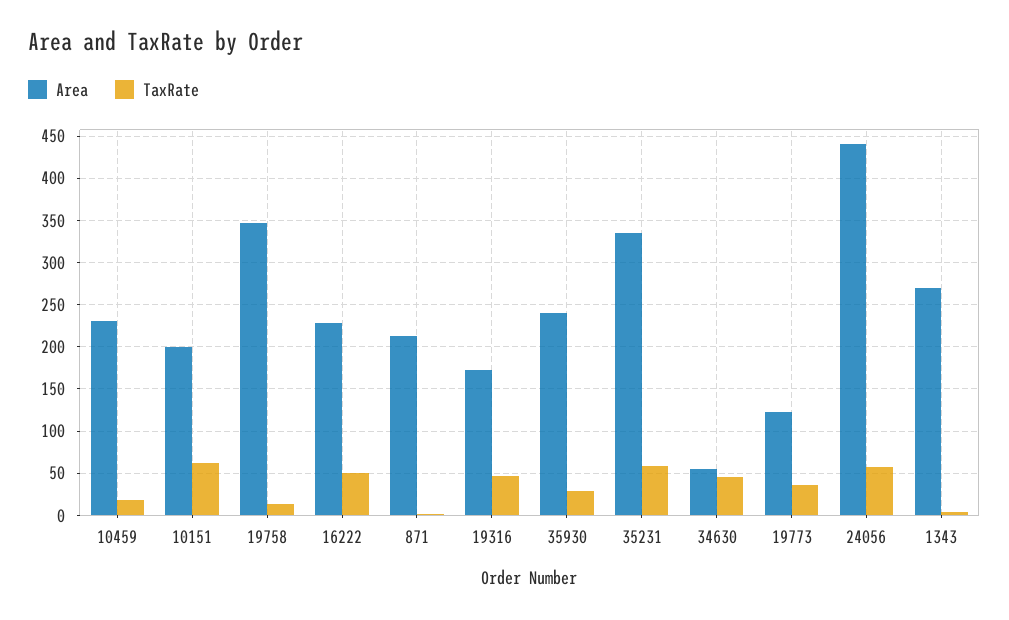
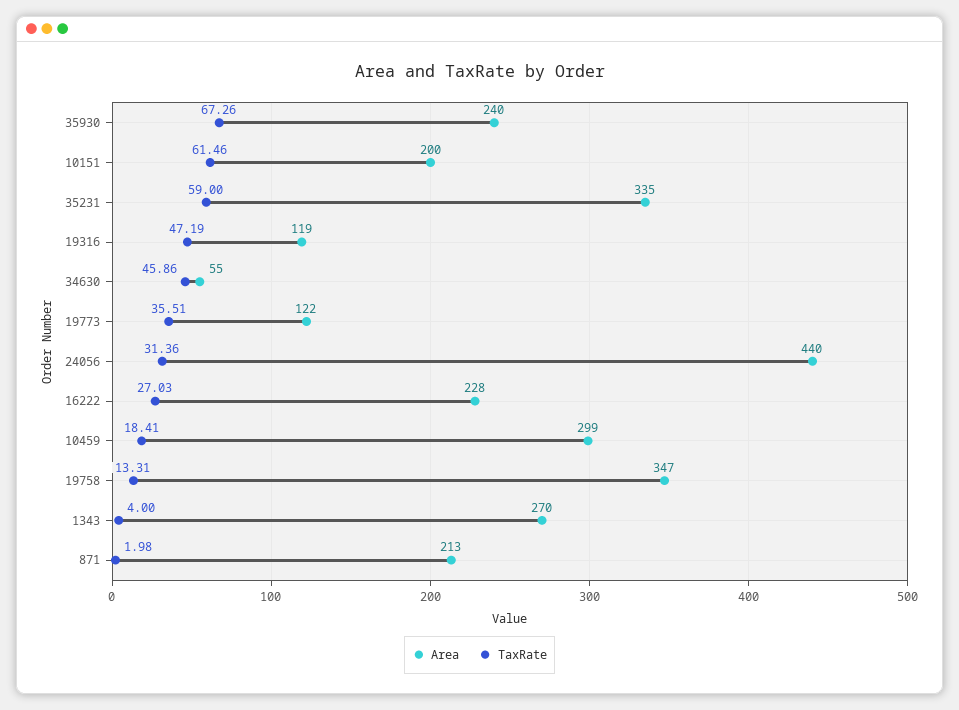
Area, 10459: 230 -> 299
TaxRate, 16222: 50 -> 27.03
Area, 19316: 170 -> 119
TaxRate, 35930: 30 -> 67.26
TaxRate, 24056: 60 -> 31.36

